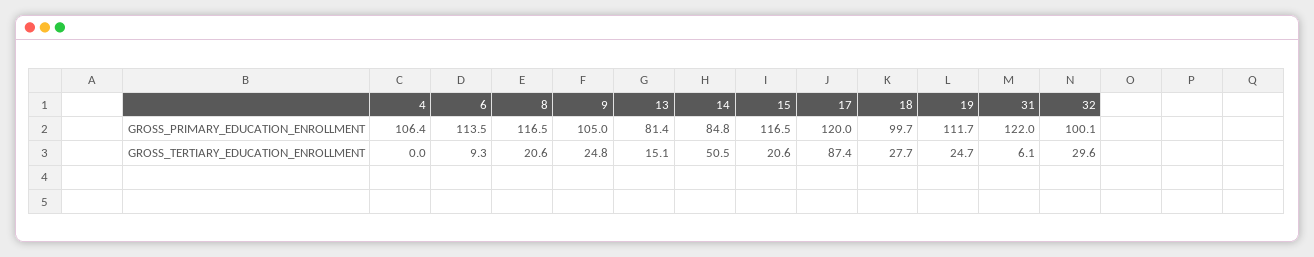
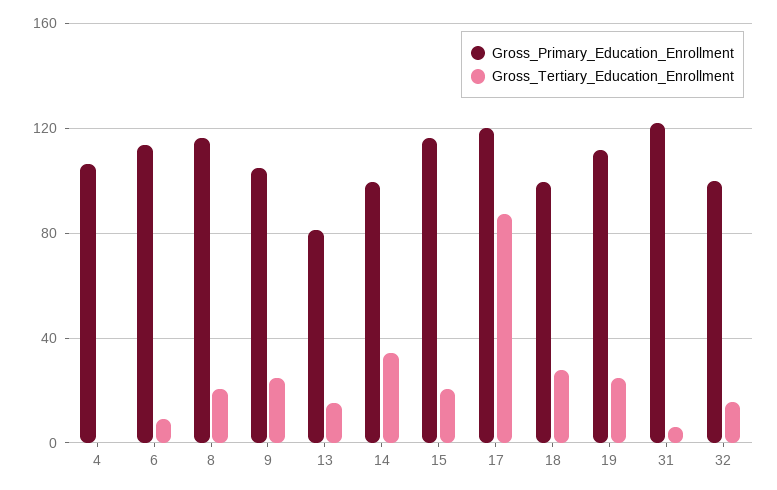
GROSS_PRIMARY_EDUCATION_ENROLLMENT, 14: 84.8 -> 100
GROSS_TERTIARY_EDUCATION_ENROLLMENT, 14: 50.5 -> 35
GROSS_TERTIARY_EDUCATION_ENROLLMENT, 32: 29.6 -> 15

